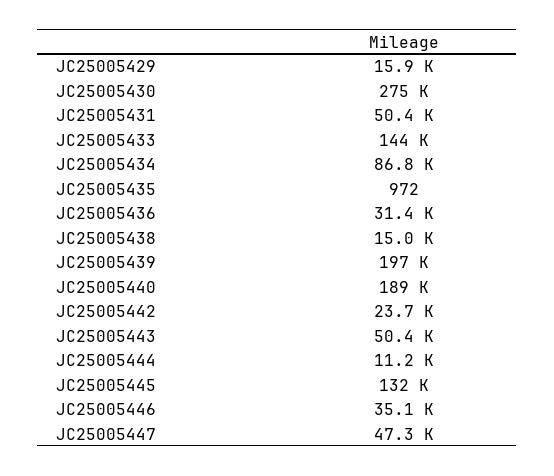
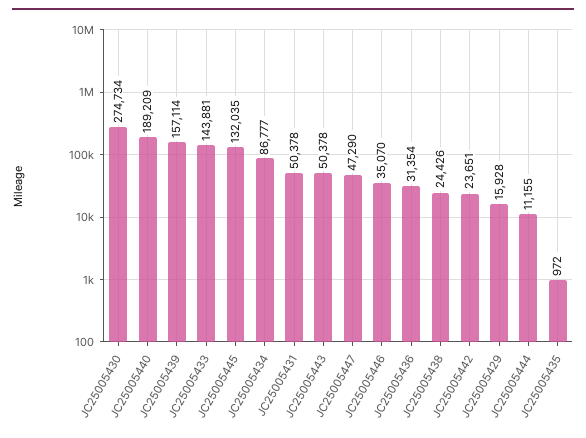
JC25005438: 15000 -> 24426
JC25005439: 197000 -> 157114

